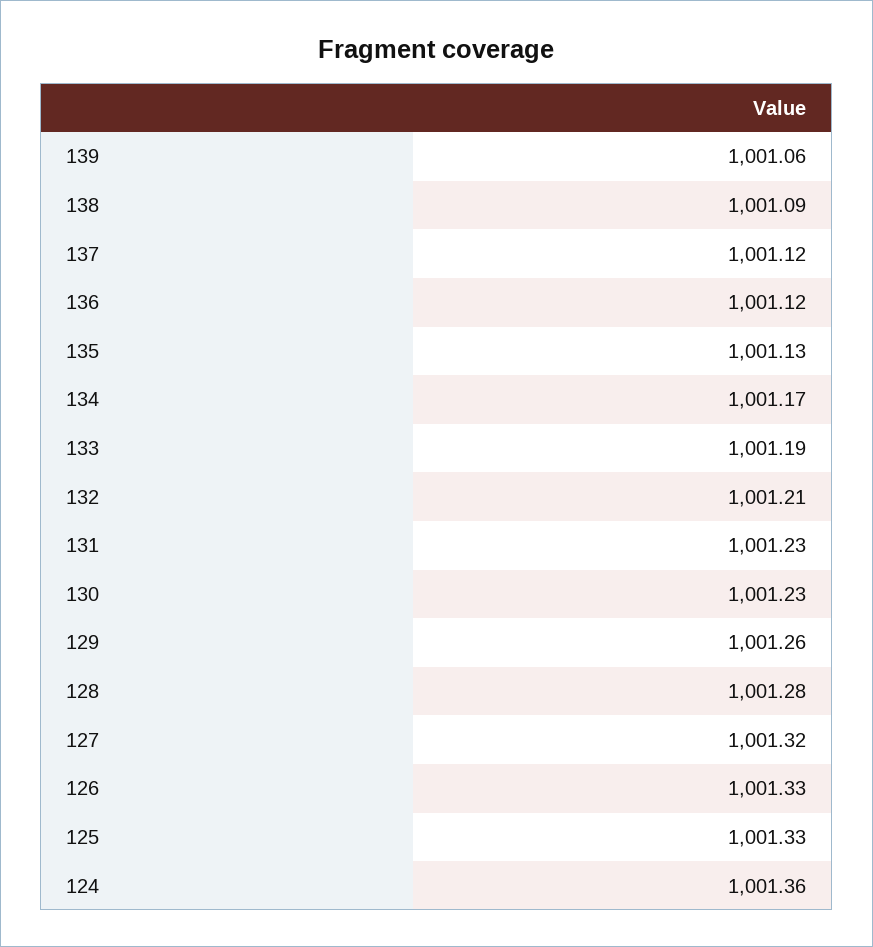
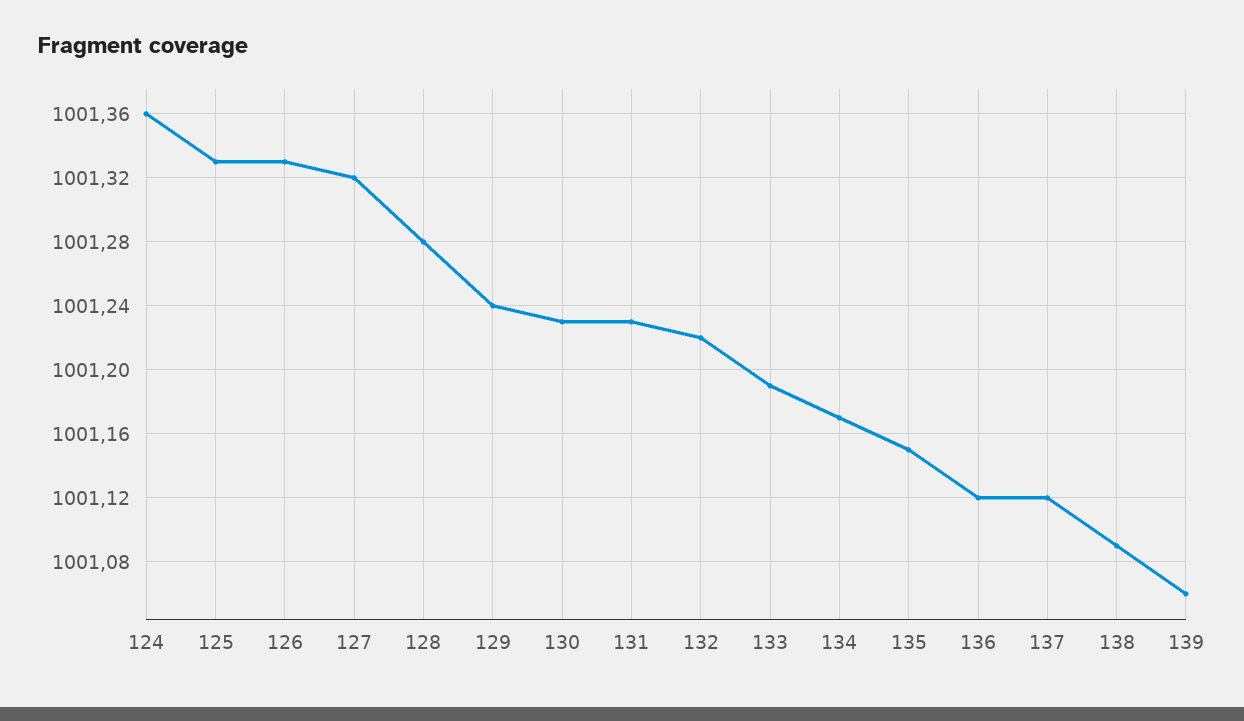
135: 1001.13 -> 1001.15
132: 1001.21 -> 1001.22
129: 1001.26 -> 1001.24

